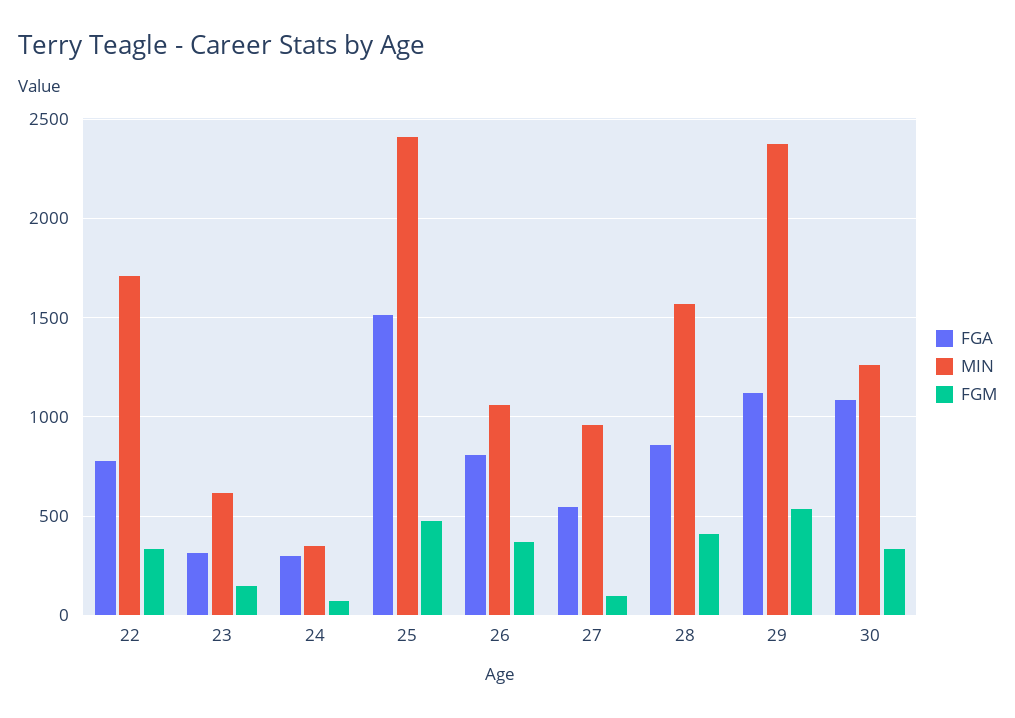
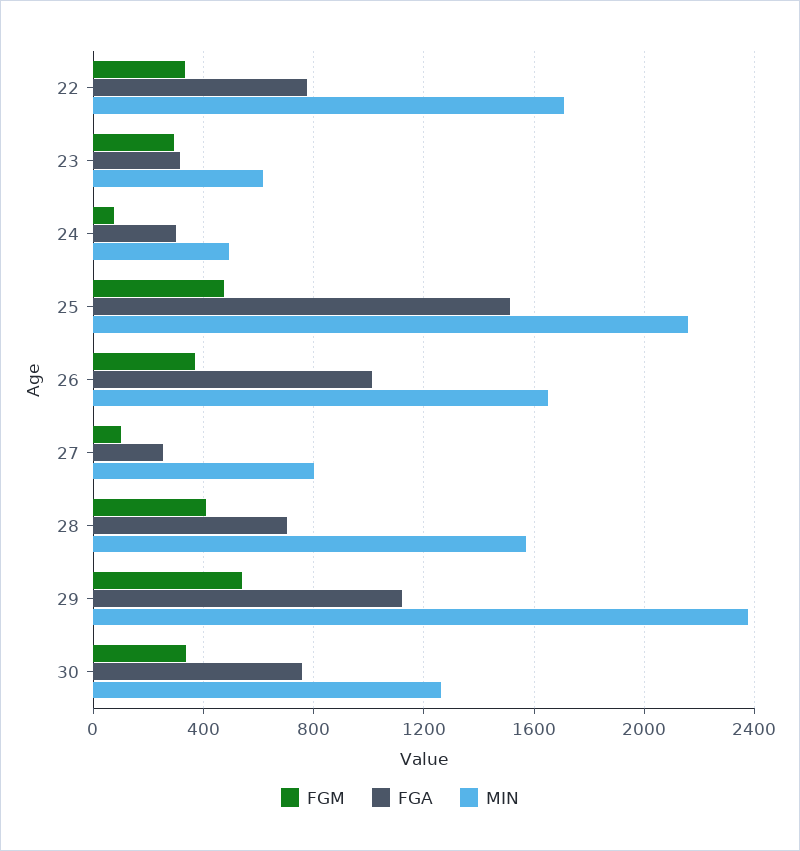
FGM, 23: 150 -> 300
MIN, 24: 350 -> 500
MIN, 25: 2400 -> 2150
FGA, 26: 800 -> 1000
MIN, 26: 1050 -> 1650
FGA, 27: 550 -> 250
MIN, 27: 950 -> 800
FGA, 28: 850 -> 700
FGA, 30: 1100 -> 750

